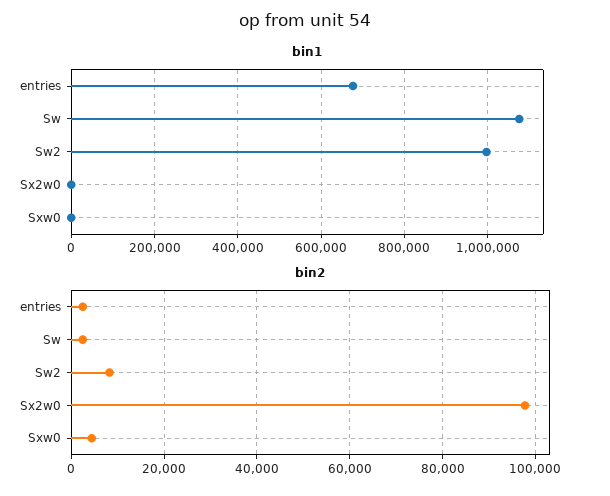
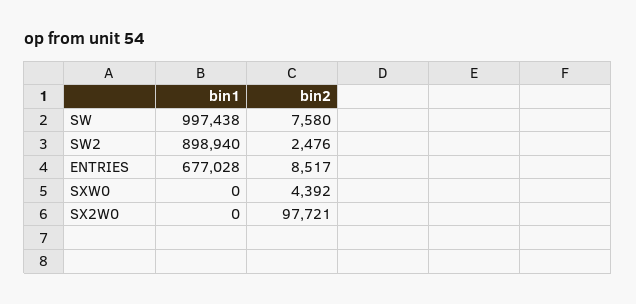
bin1, Sw: 1080000 -> 997438
bin1, Sw2: 1000000 -> 898940
bin2, entries: 2000 -> 8517
bin2, Sw: 2000 -> 7580
bin2, Sw2: 8000 -> 2476

